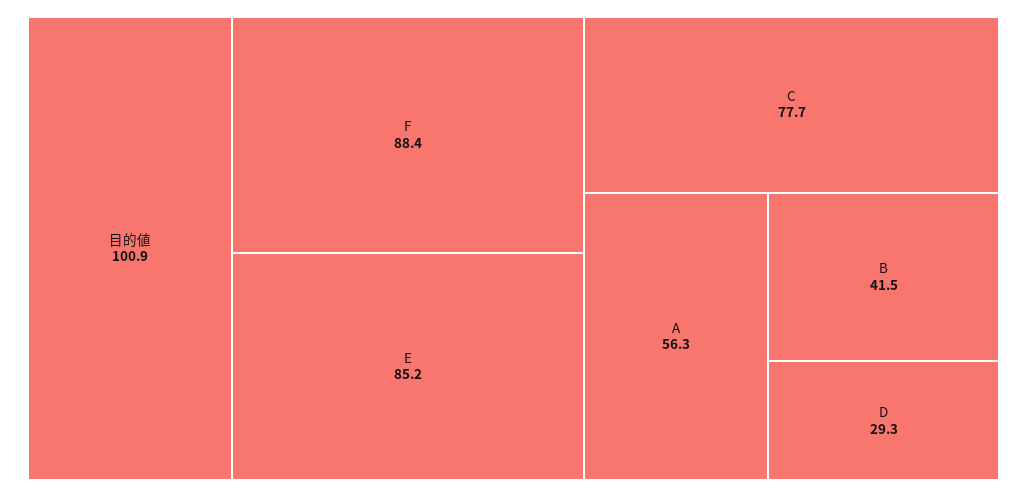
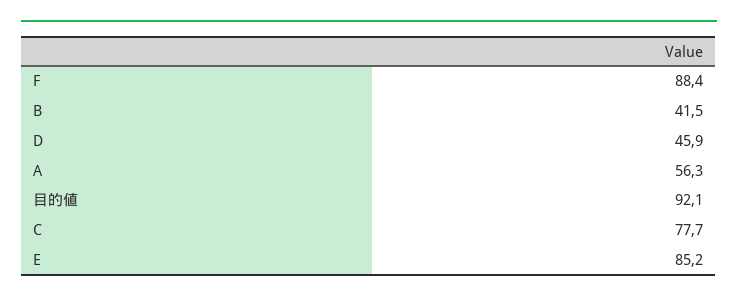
目的値: 100.9 -> 92.1
D: 29.3 -> 45.9

